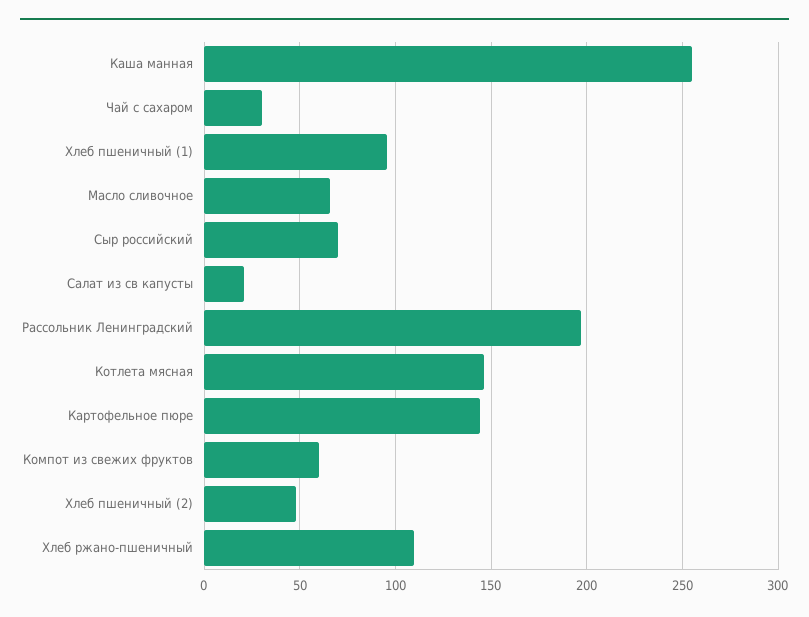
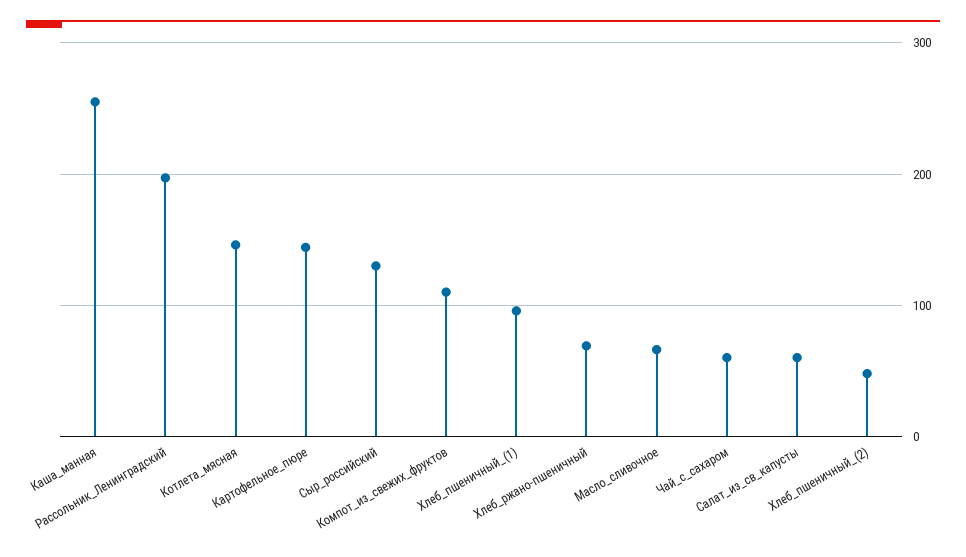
Чай с сахаром: 30 -> 60
Сыр российский: 70 -> 130
Салат из св капусты: 20 -> 60
Компот из свежих фруктов: 60 -> 110
Хлеб ржано-пшеничный: 110 -> 70

